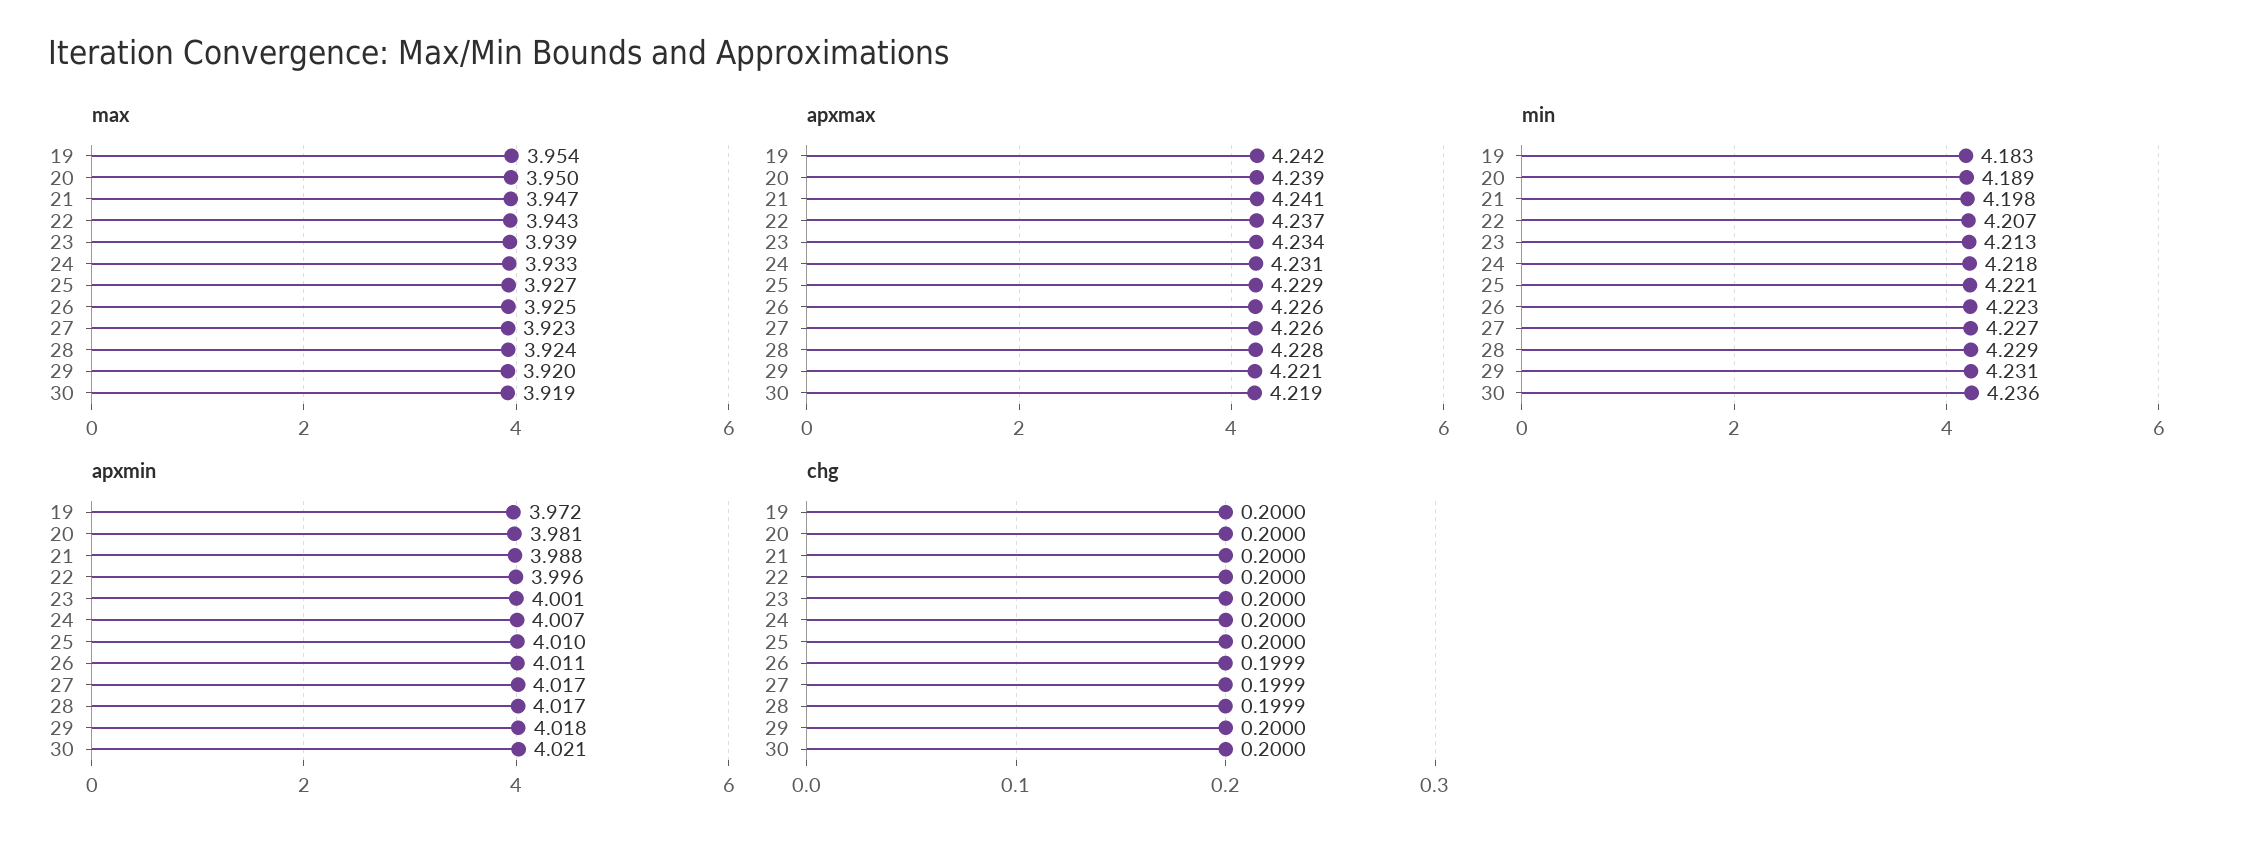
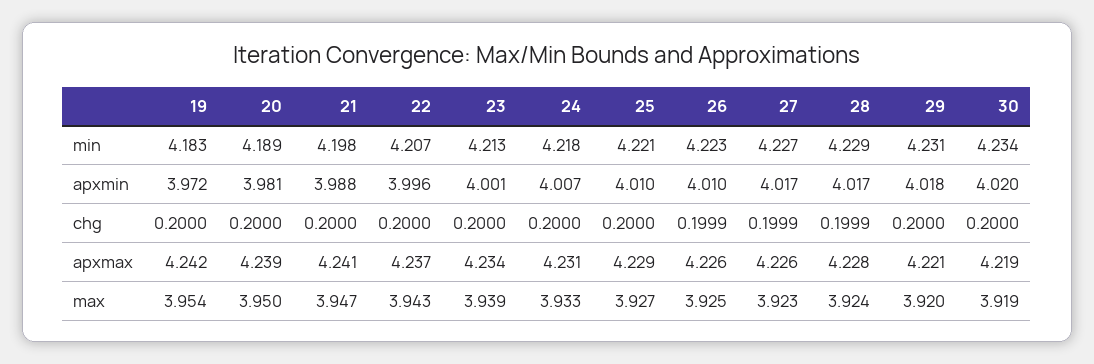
min, 30: 4.236 -> 4.234
apxmin, 26: 4.011 -> 4.01
apxmin, 30: 4.021 -> 4.02

